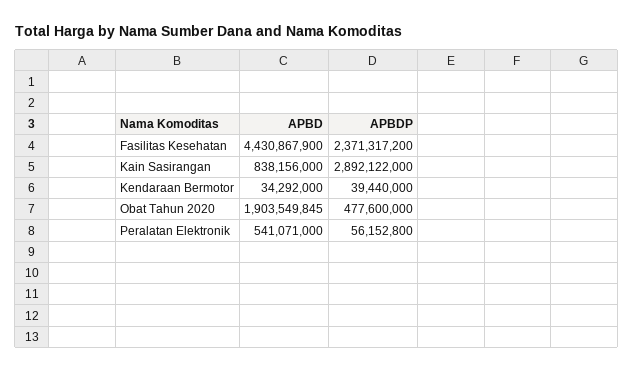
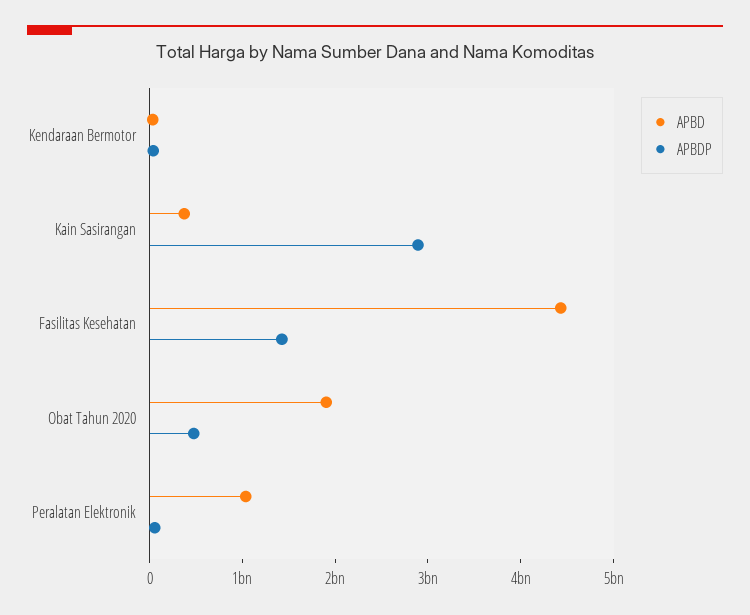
APBDP, Fasilitas Kesehatan: 2371317200 -> 1400000000
APBD, Kain Sasirangan: 838156000 -> 400000000
APBD, Peralatan Elektronik: 541071000 -> 1000000000

